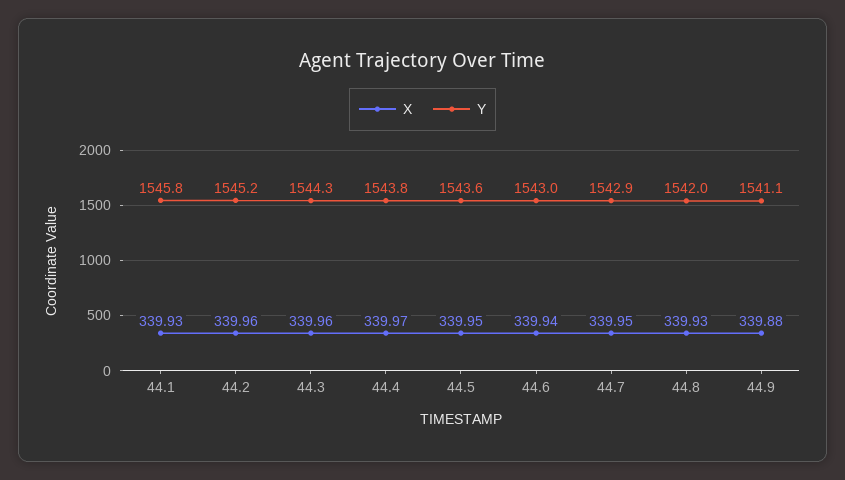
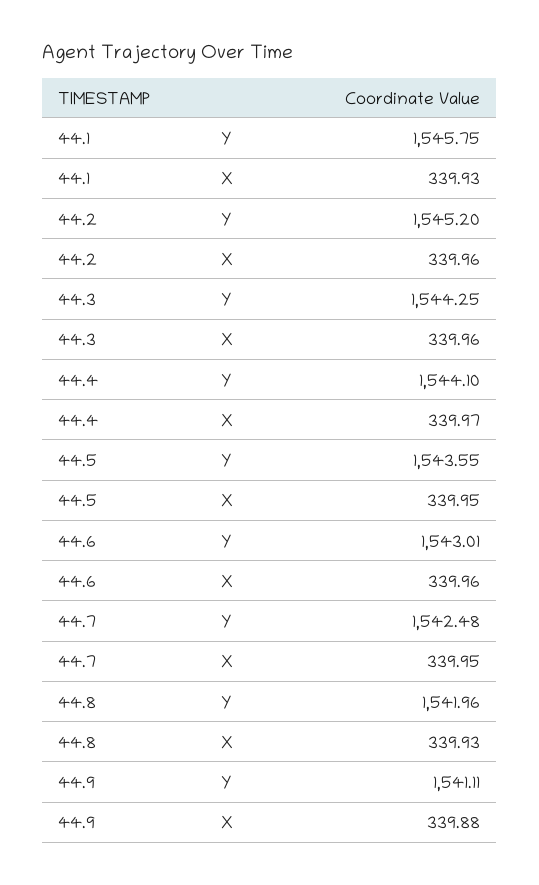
Y, 44.4: 1543.8 -> 1544.1
X, 44.6: 339.94 -> 339.96
Y, 44.7: 1542.9 -> 1542.48

